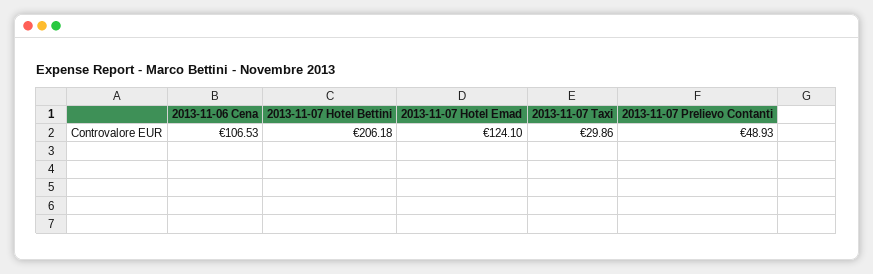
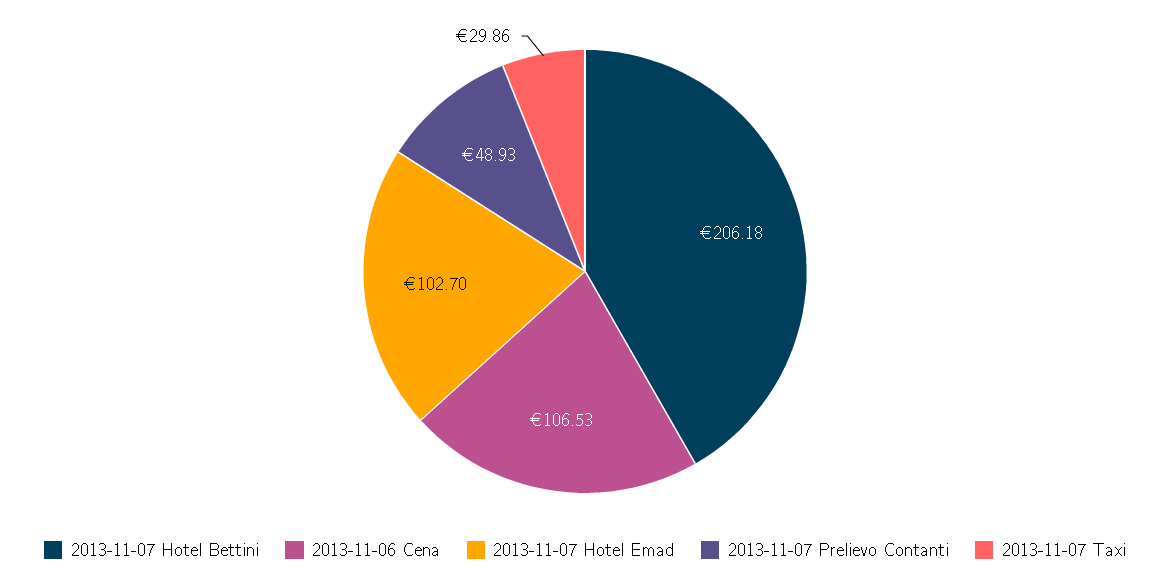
2013-11-07 Hotel Emad: 124.1 -> 102.7

